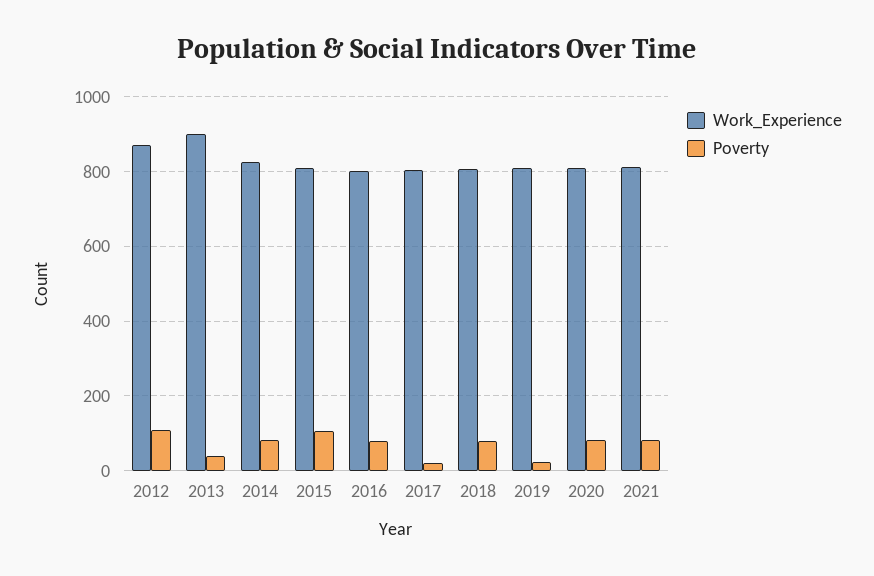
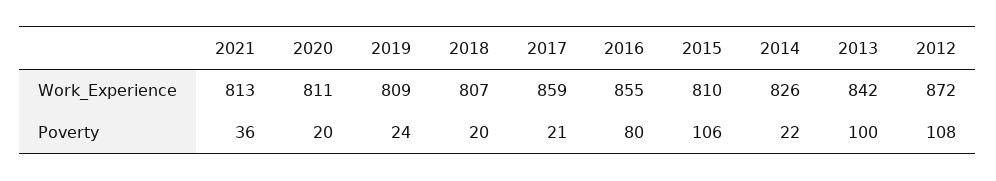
Work_Experience, 2013: 900 -> 842
Poverty, 2013: 40 -> 100
Poverty, 2014: 80 -> 22
Work_Experience, 2016: 800 -> 855
Work_Experience, 2017: 800 -> 859
Poverty, 2018: 80 -> 20
Poverty, 2020: 80 -> 20
Poverty, 2021: 80 -> 36

